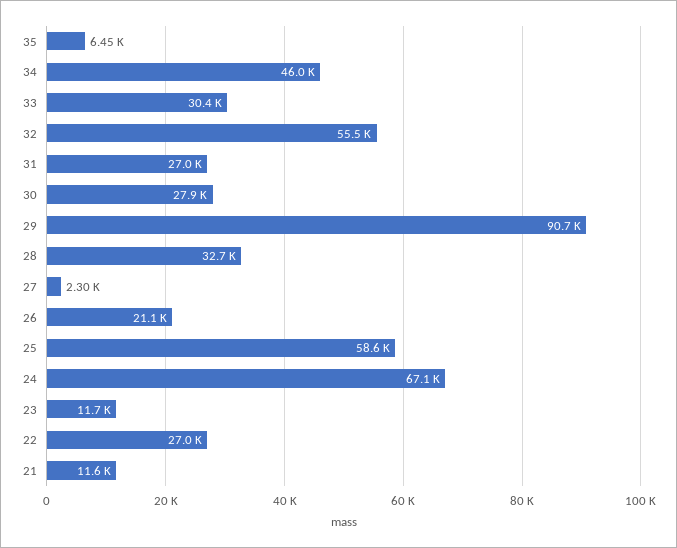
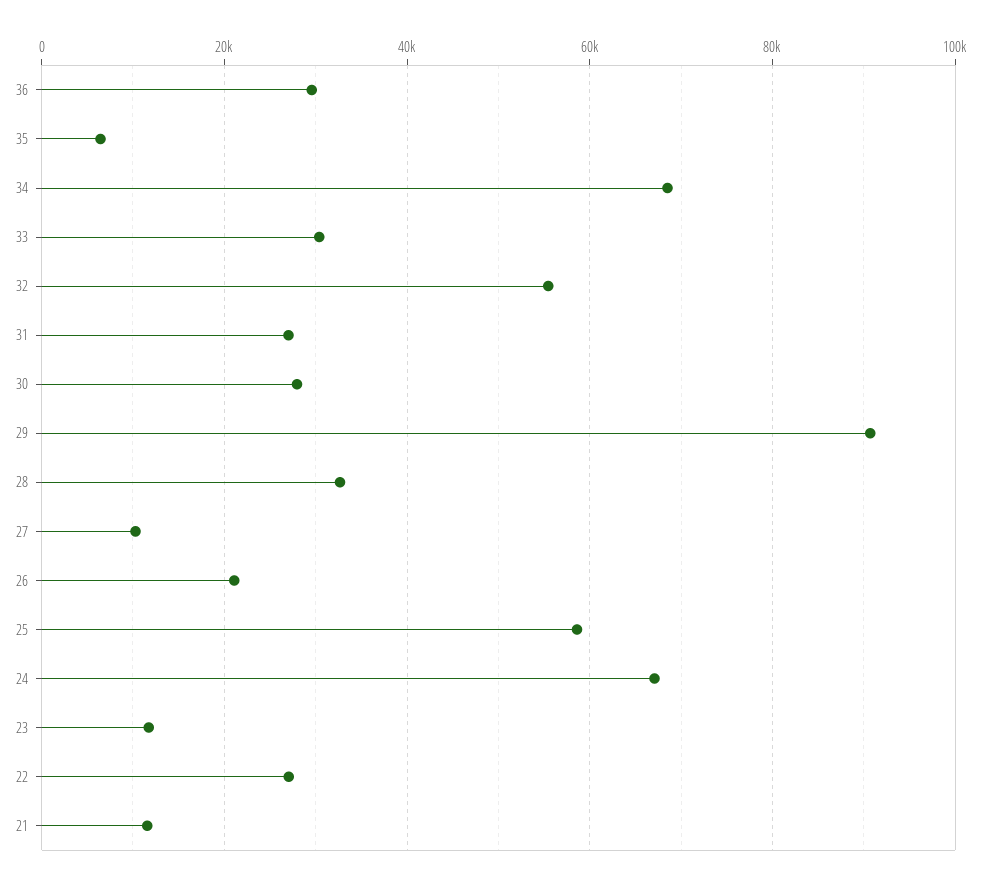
34: 46000 -> 68000
27: 2300 -> 10000
36: none -> 30000

